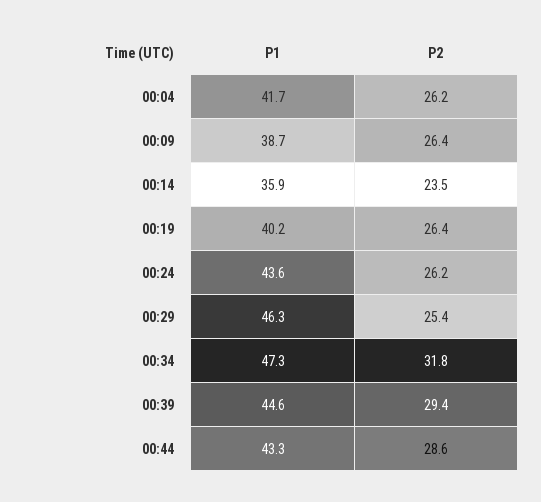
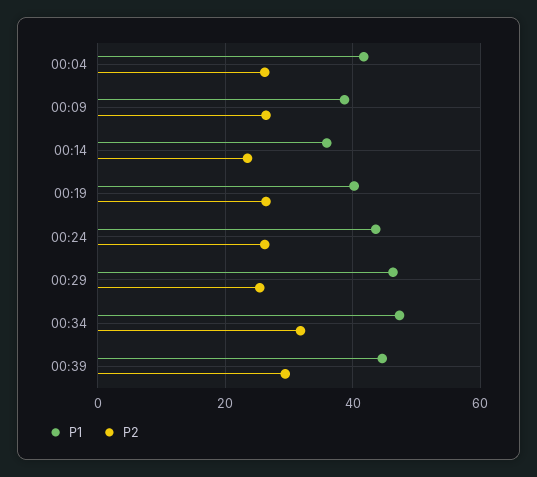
P1, 00:44: 43.3 -> none
P2, 00:44: 28.6 -> none

